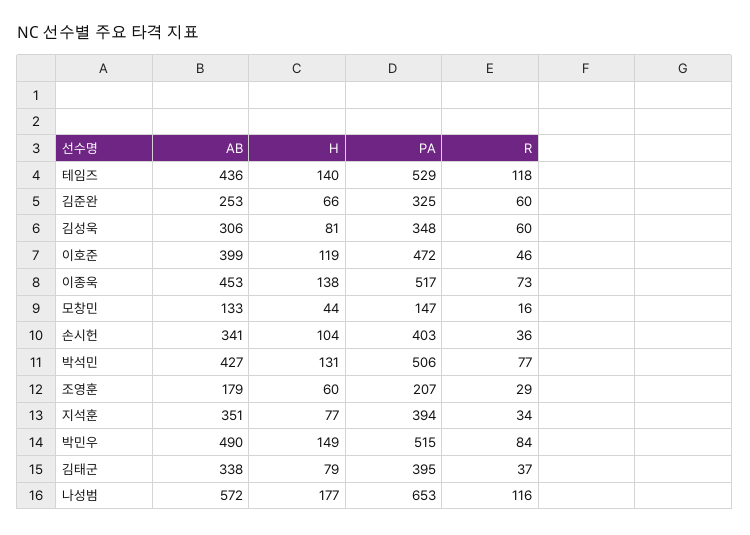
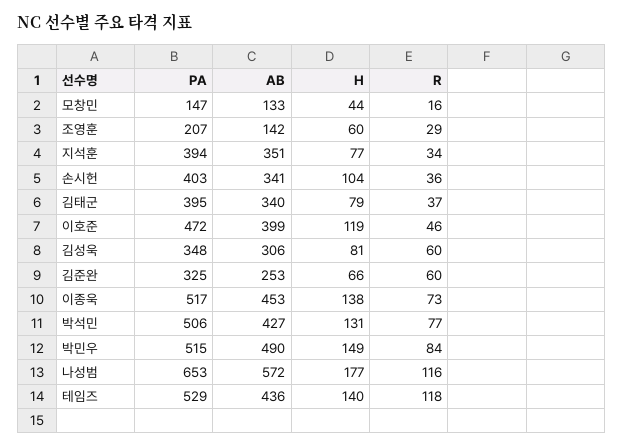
AB, 조영훈: 179 -> 142
AB, 김태군: 338 -> 340

